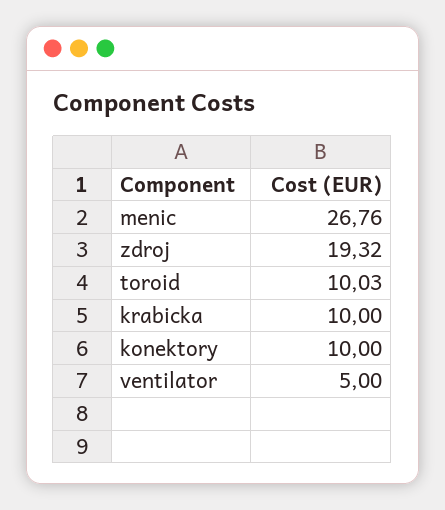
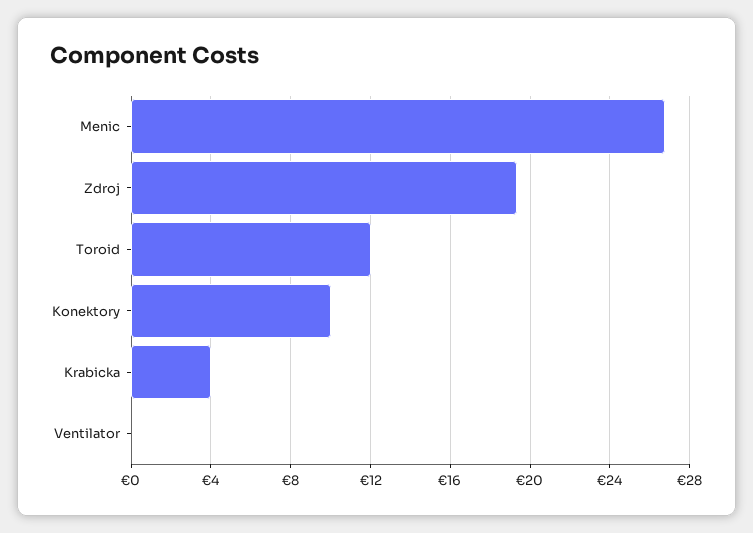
toroid: 10.03 -> 12
krabicka: 10 -> 4
ventilator: 5 -> 0

